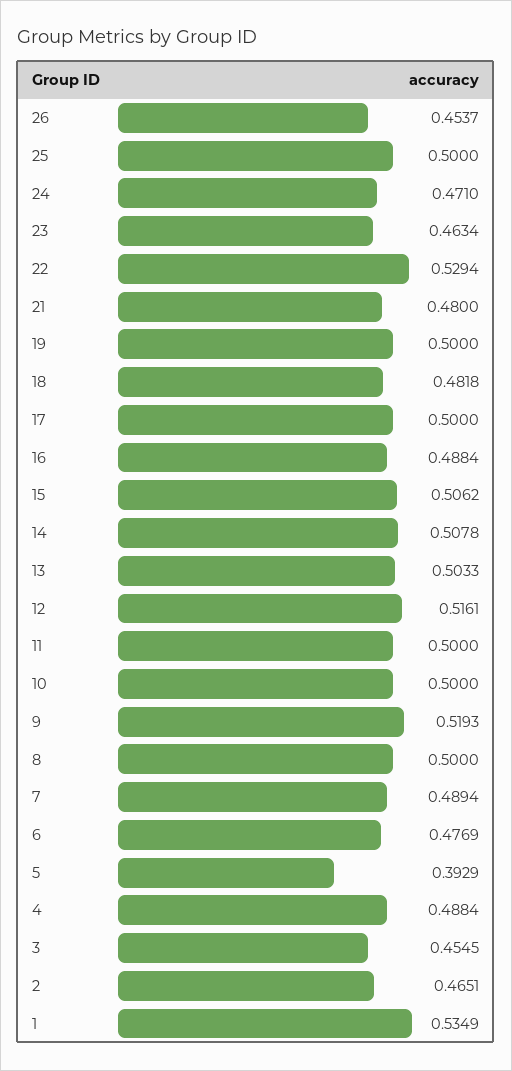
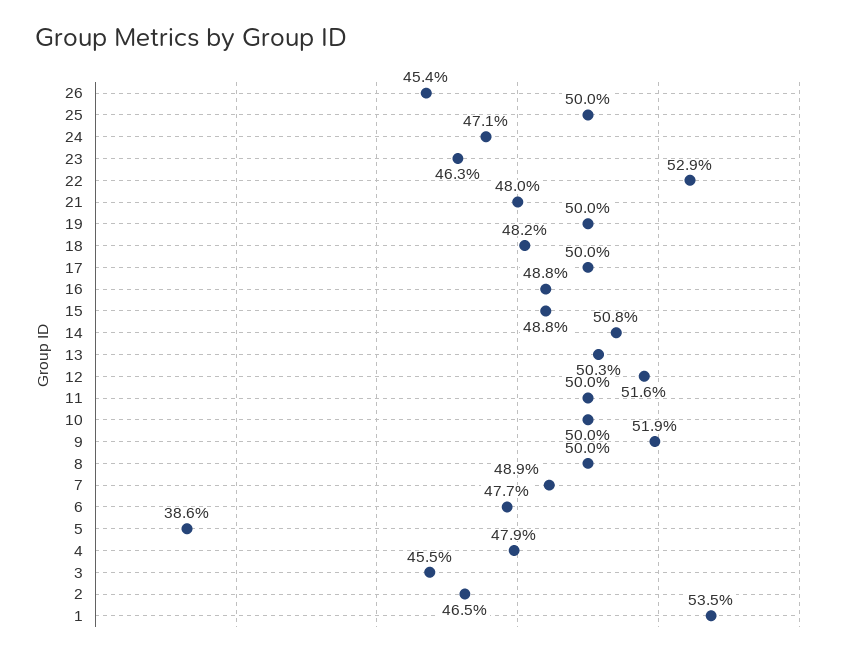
15: 0.5062 -> 0.488
5: 0.3929 -> 0.386
4: 0.4884 -> 0.479

